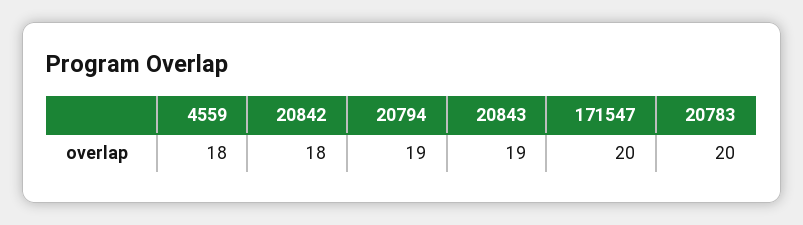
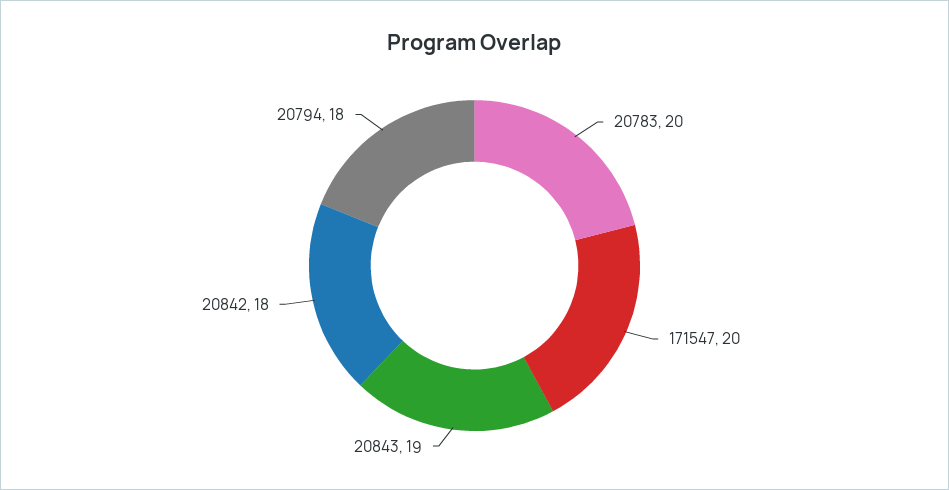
4559: 18 -> none
20794: 19 -> 18

